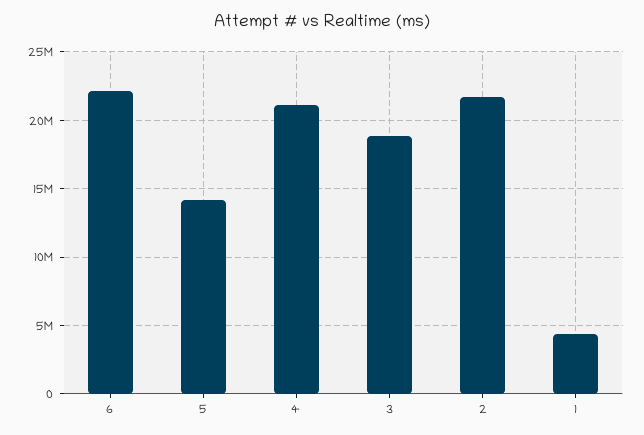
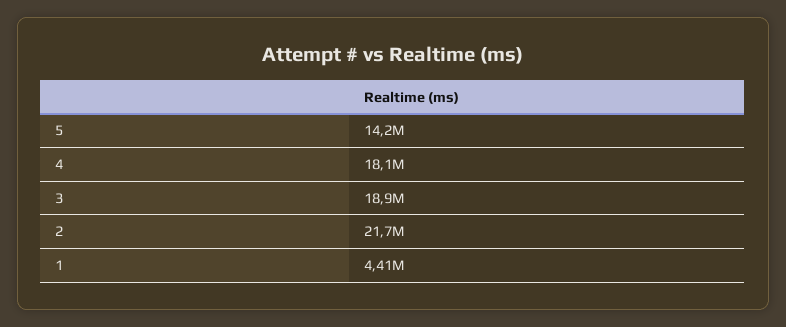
6: 22000000 -> none
4: 21000000 -> 18100000

